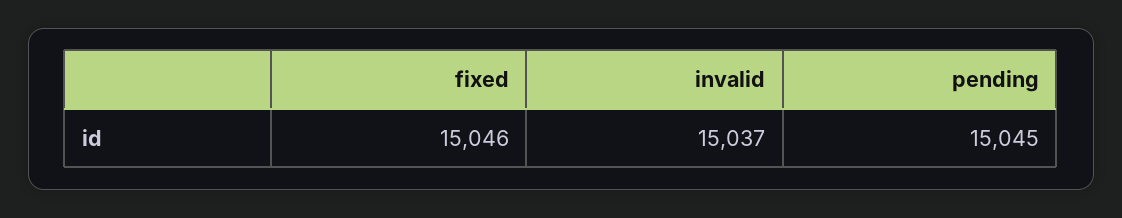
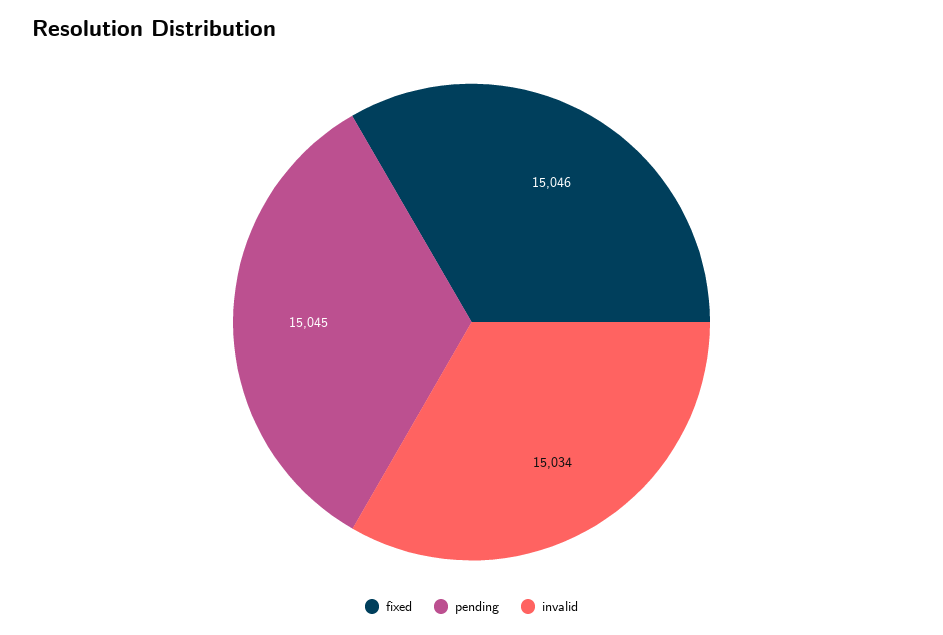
invalid: 15037 -> 15034

